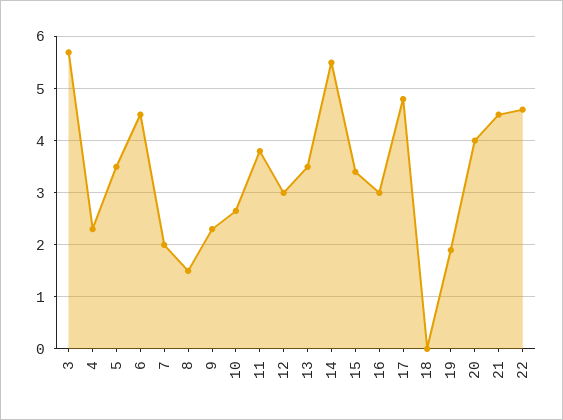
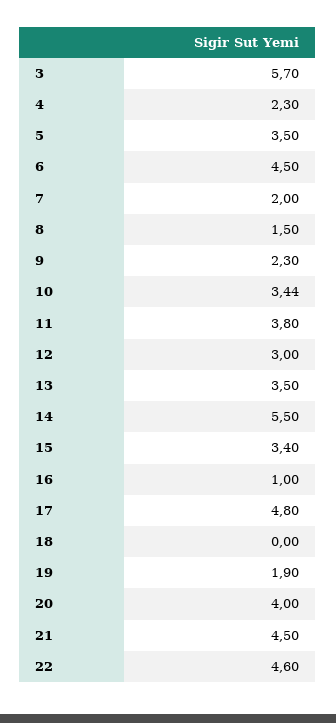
10: 2.6 -> 3.44
16: 3 -> 1

